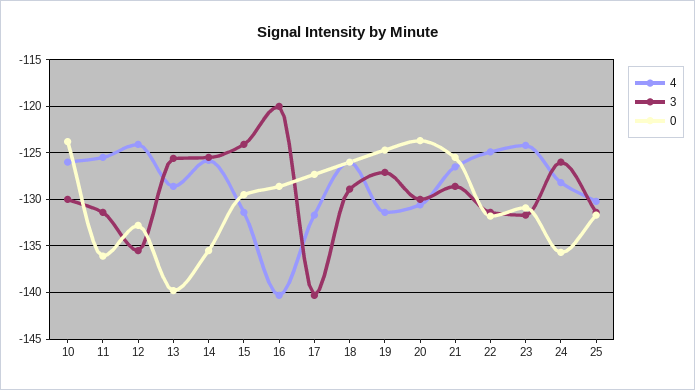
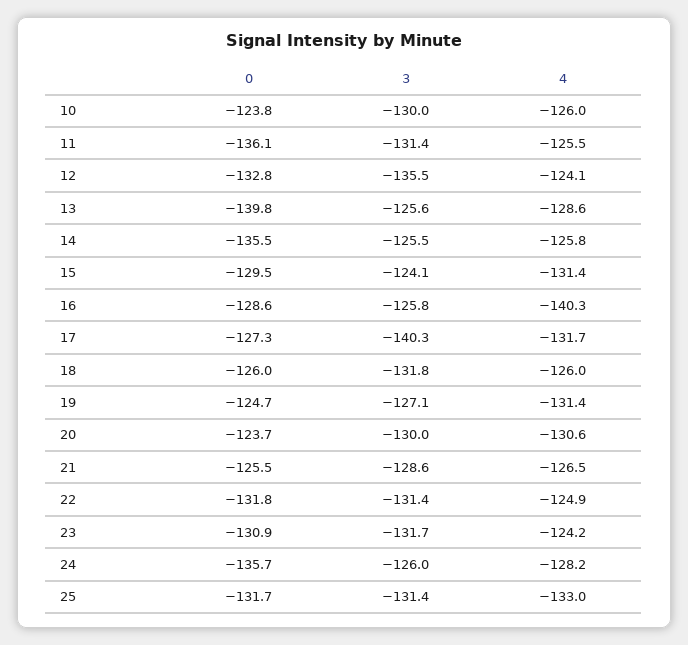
3, 16: -120 -> -125.8
3, 18: -129 -> -131.8
4, 25: -130 -> -133

